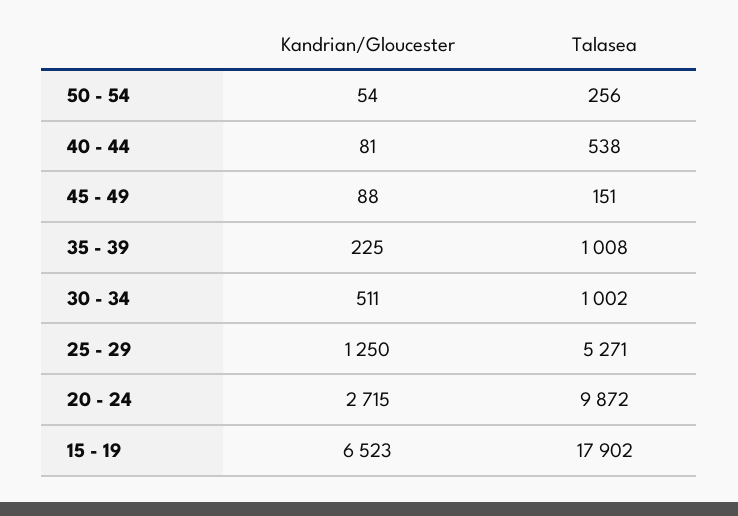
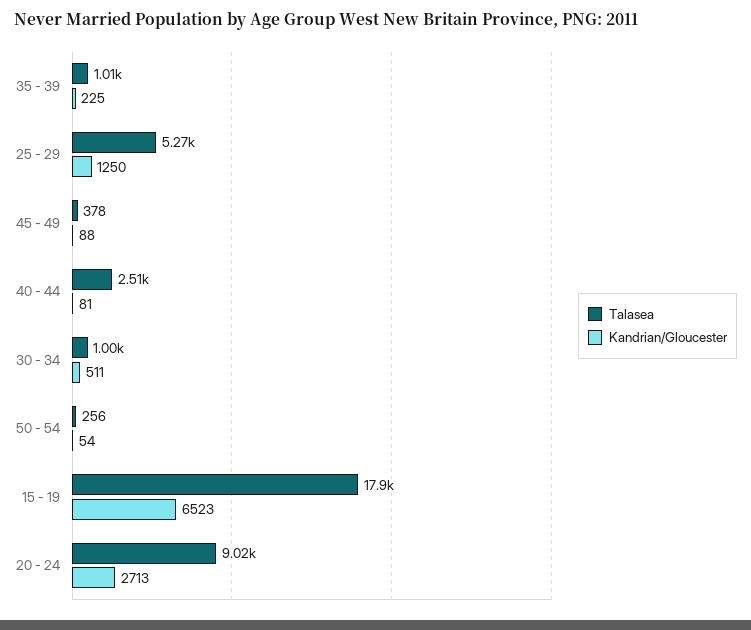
Talasea, 40 - 44: 538 -> 2510
Talasea, 45 - 49: 151 -> 378
Kandrian/Gloucester, 20 - 24: 2715 -> 2713
Talasea, 20 - 24: 9872 -> 9020

